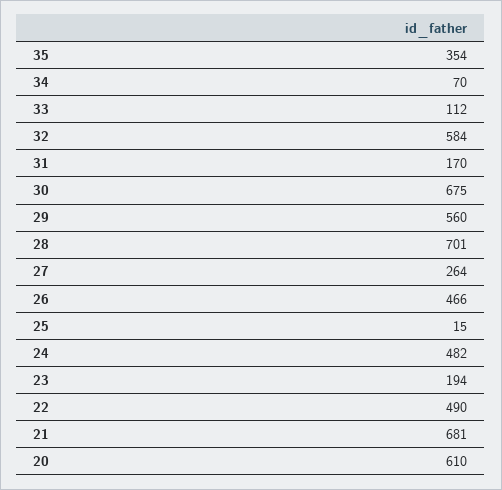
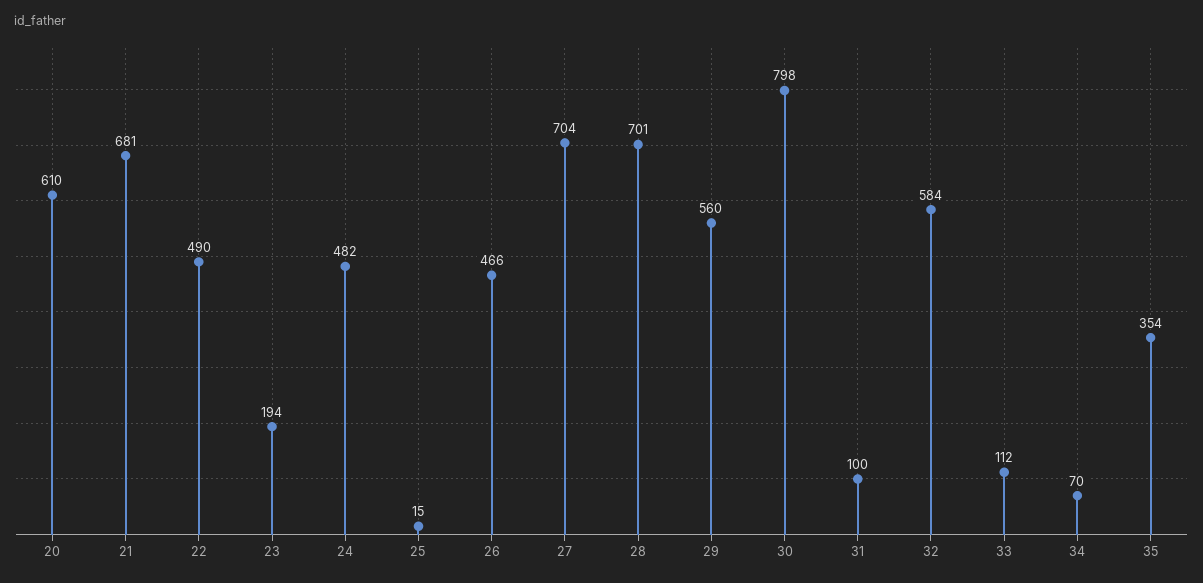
31: 170 -> 100
30: 675 -> 798
27: 264 -> 704

